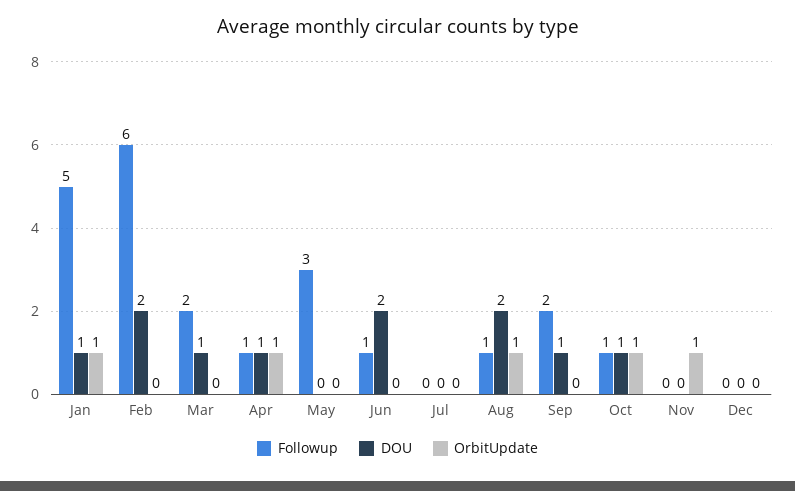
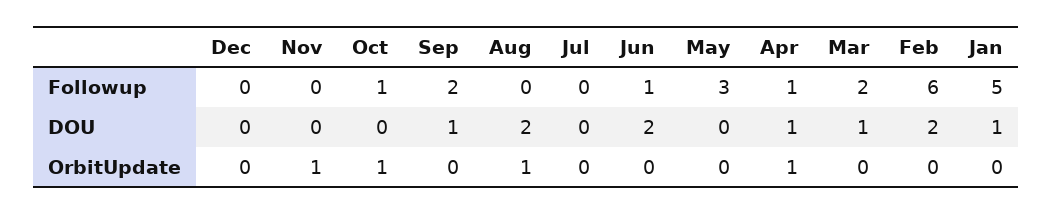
OrbitUpdate, Jan: 1 -> 0
Followup, Aug: 1 -> 0
DOU, Oct: 1 -> 0

